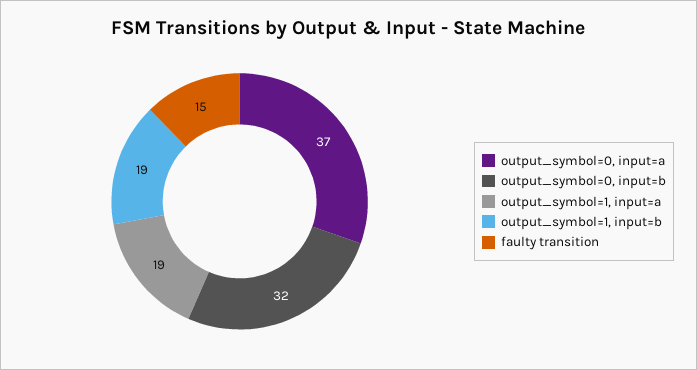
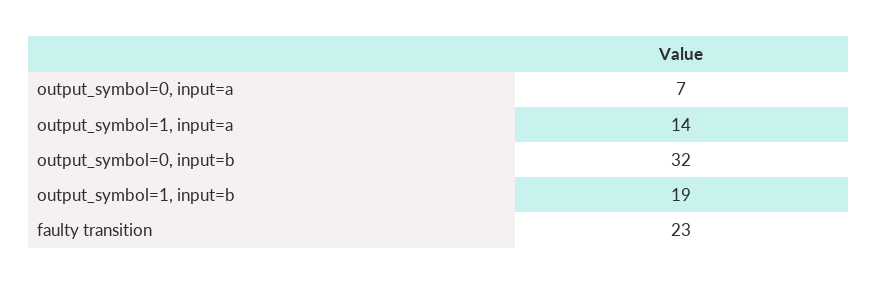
output_symbol=0, input=a: 37 -> 7
output_symbol=1, input=a: 19 -> 14
faulty transition: 15 -> 23

